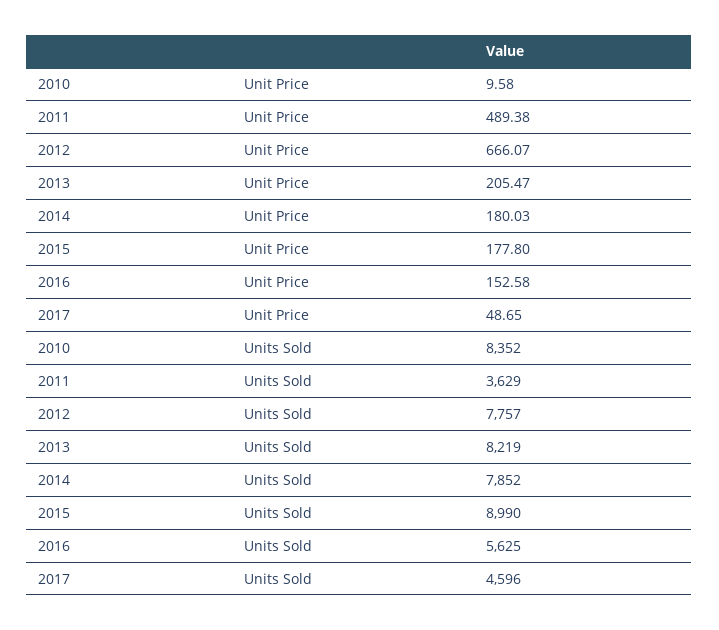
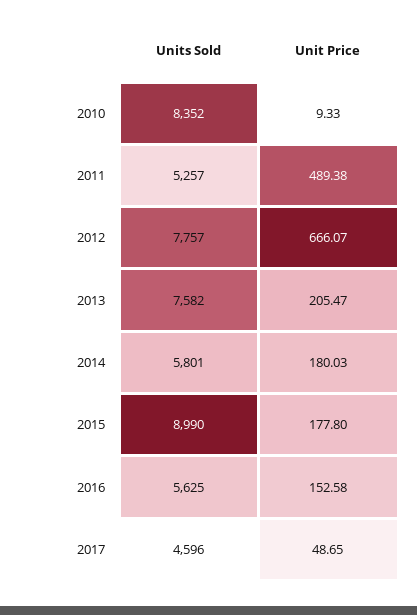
2010, Unit Price: 9.58 -> 9.33
2011, Units Sold: 3629 -> 5257
2013, Units Sold: 8219 -> 7582
2014, Units Sold: 7852 -> 5801

